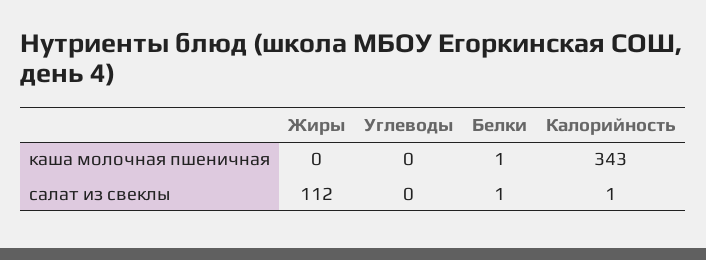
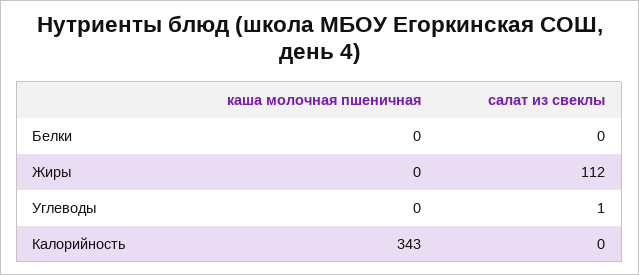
Белки, каша молочная пшеничная: 1 -> 0
Углеводы, салат из свеклы: 0 -> 1
Белки, салат из свеклы: 1 -> 0
Калорийность, салат из свеклы: 1 -> 0

